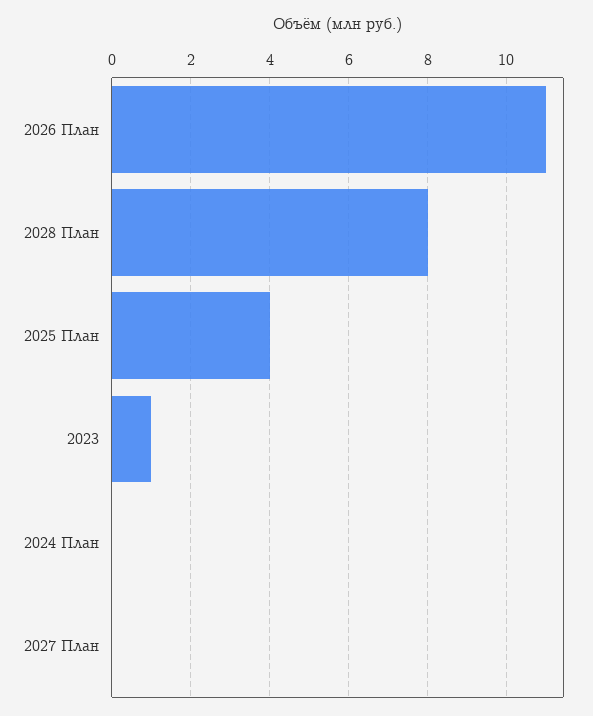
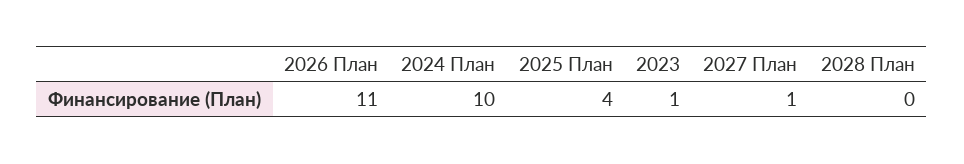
2028 План: 8 -> 0
2024 План: 0 -> 10
2027 План: 0 -> 1

